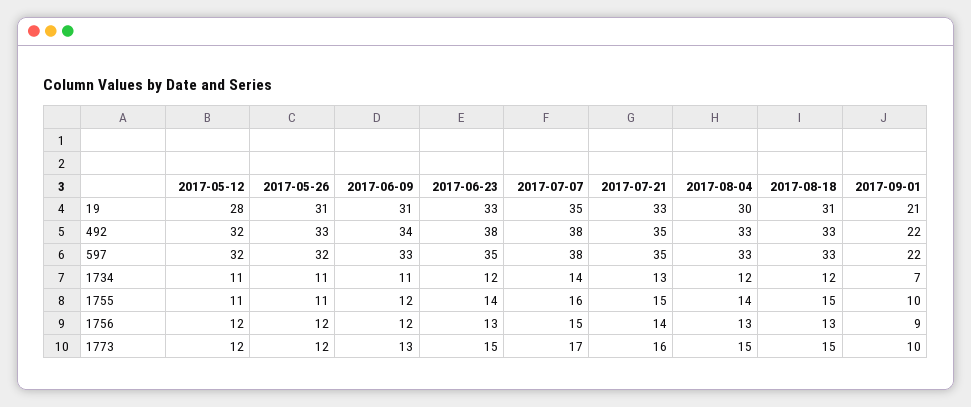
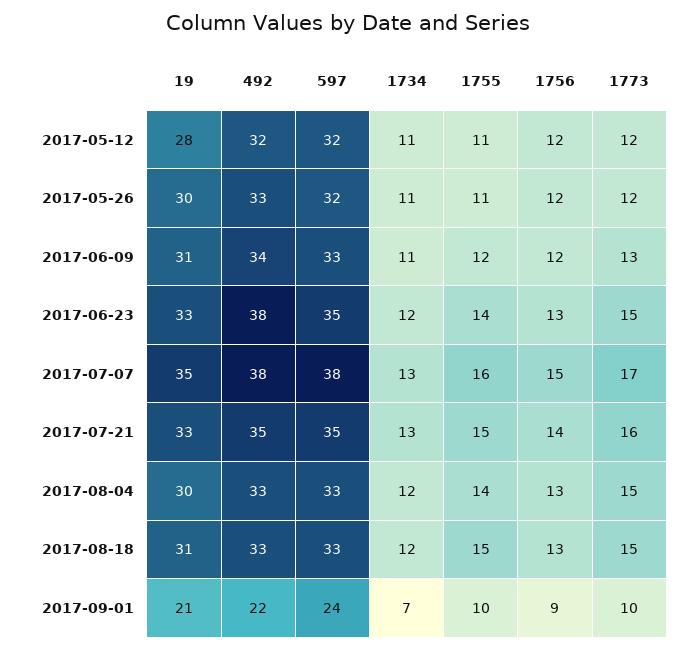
2017-05-26, 19: 31 -> 30
2017-09-01, 597: 22 -> 24
2017-07-07, 1734: 14 -> 13

